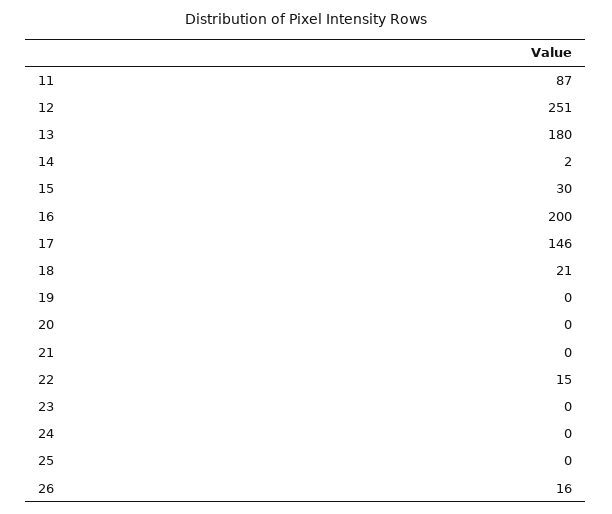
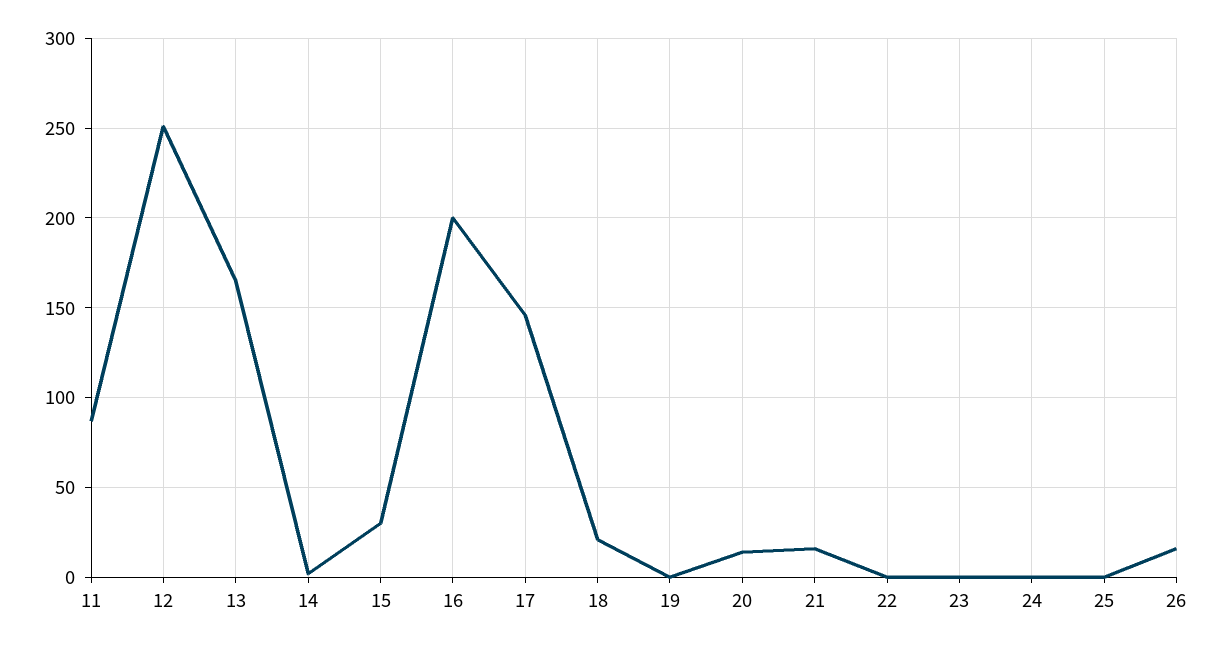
13: 180 -> 165
20: 0 -> 15
21: 0 -> 15
22: 15 -> 0

